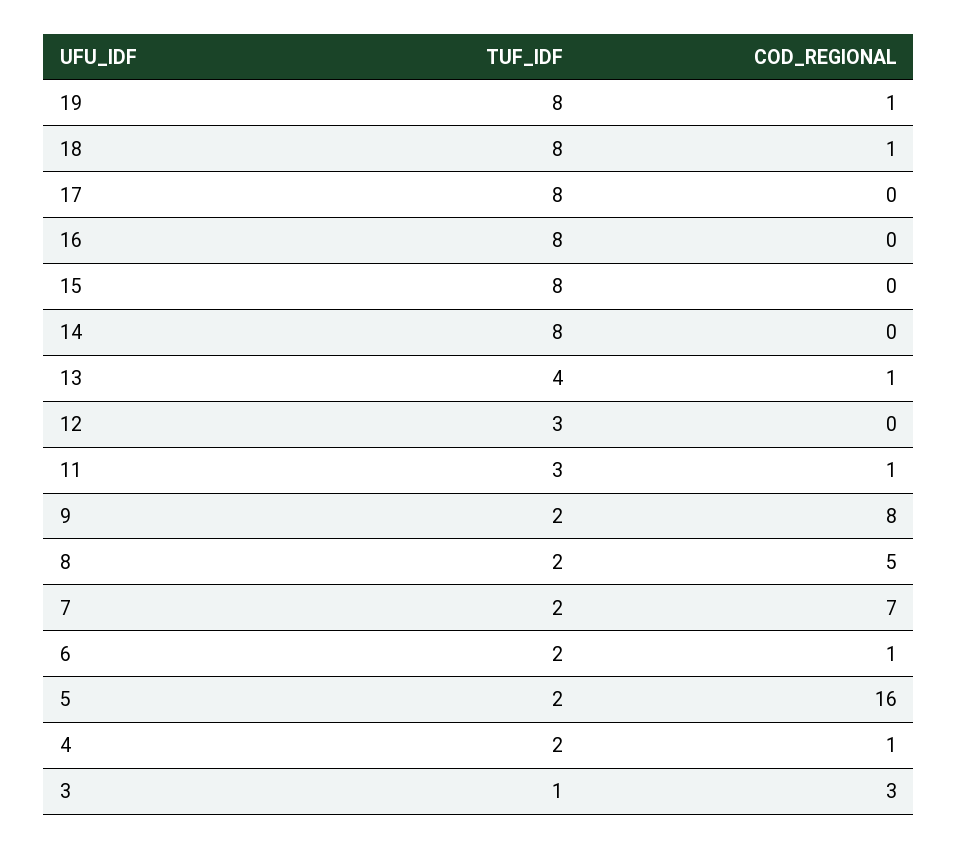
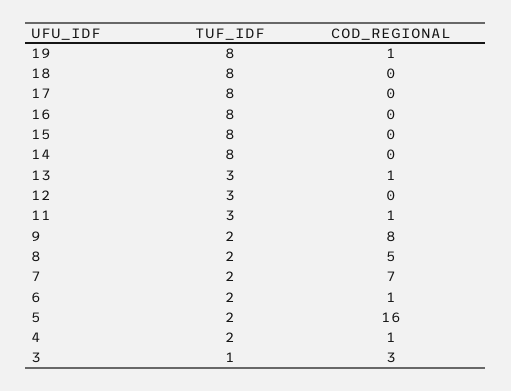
COD_REGIONAL, 18: 1 -> 0
TUF_IDF, 13: 4 -> 3

